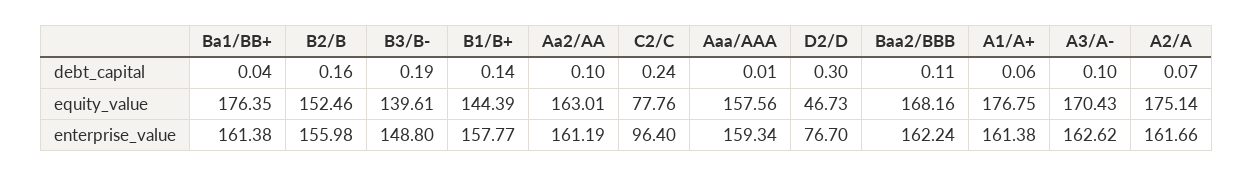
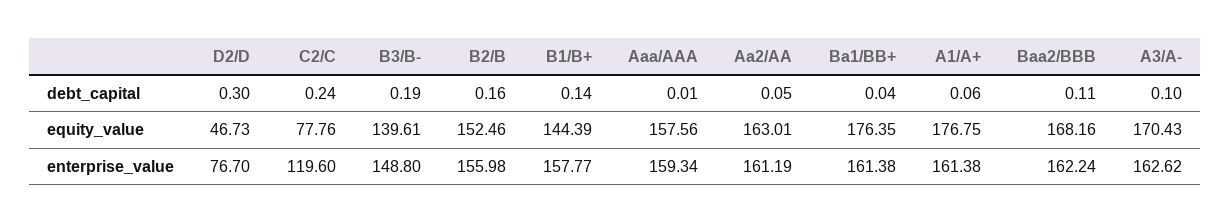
Aa2/AA, debt_capital: 0.1 -> 0.05
A2/A, debt_capital: 0.07 -> none
A2/A, equity_value: 175.14 -> none
C2/C, enterprise_value: 96.4 -> 119.6
A2/A, enterprise_value: 161.66 -> none

